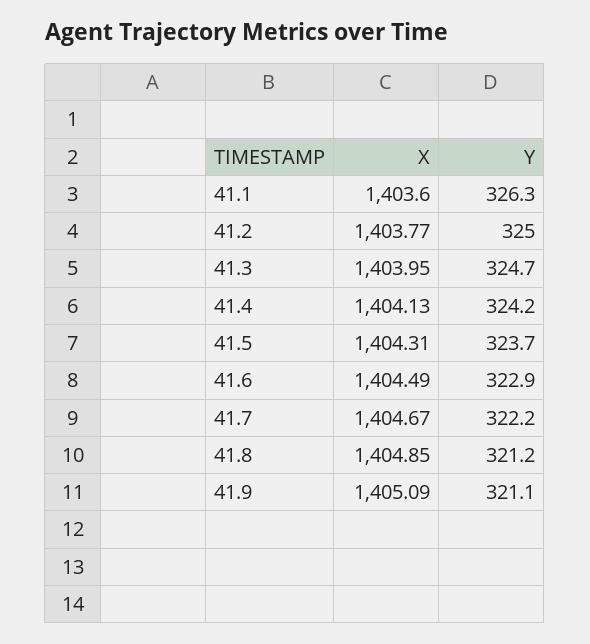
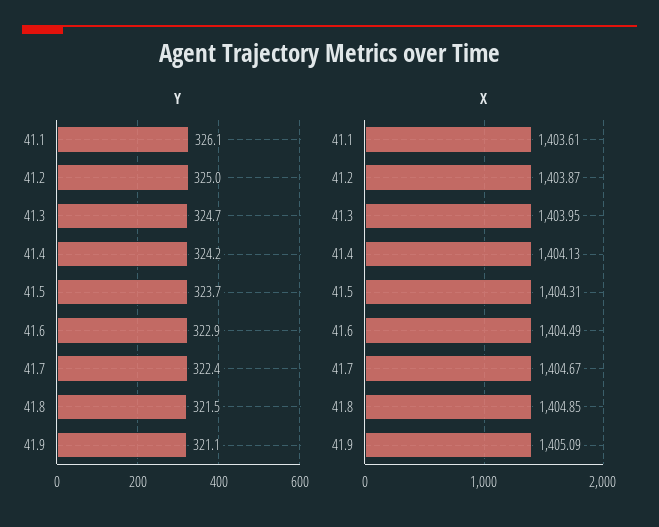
X, 41.1: 1403.6 -> 1403.61
Y, 41.1: 326.3 -> 326.1
X, 41.2: 1403.77 -> 1403.87
Y, 41.7: 322.2 -> 322.4
Y, 41.8: 321.2 -> 321.5

